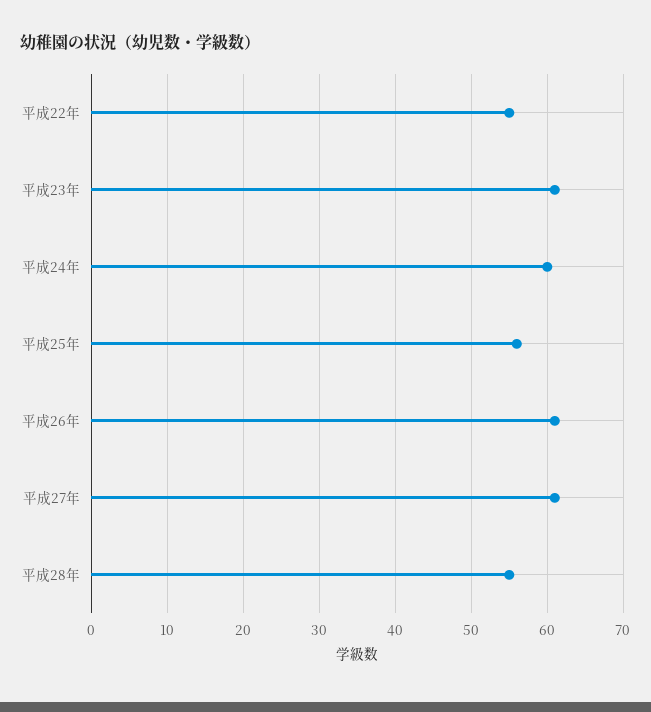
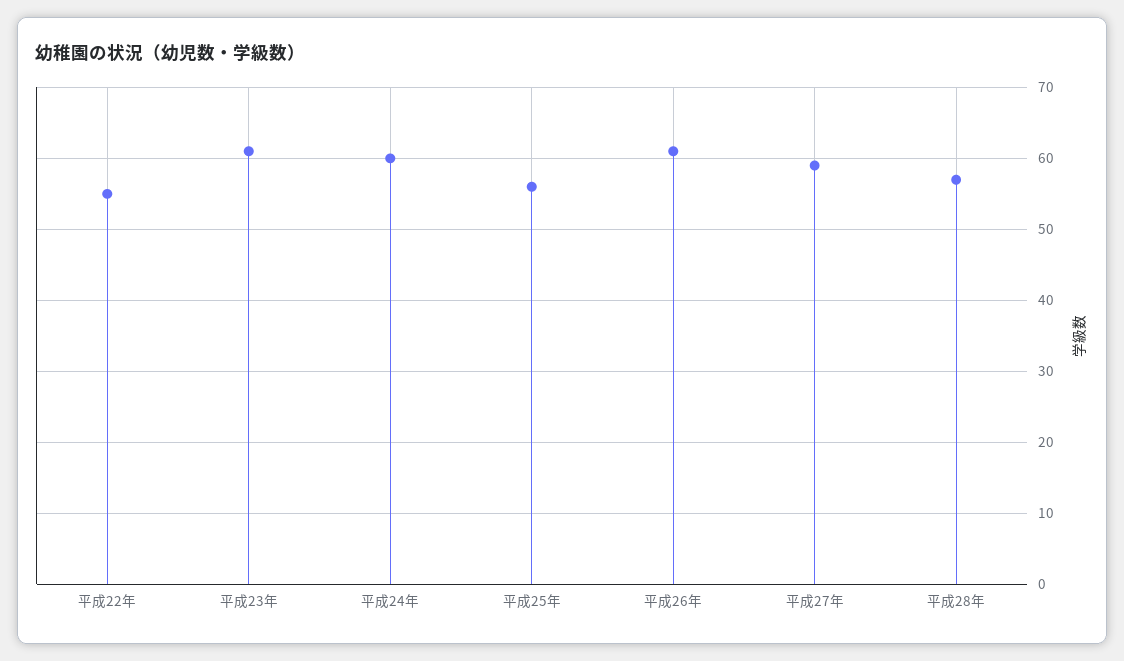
平成27年: 61 -> 59
平成28年: 55 -> 57

